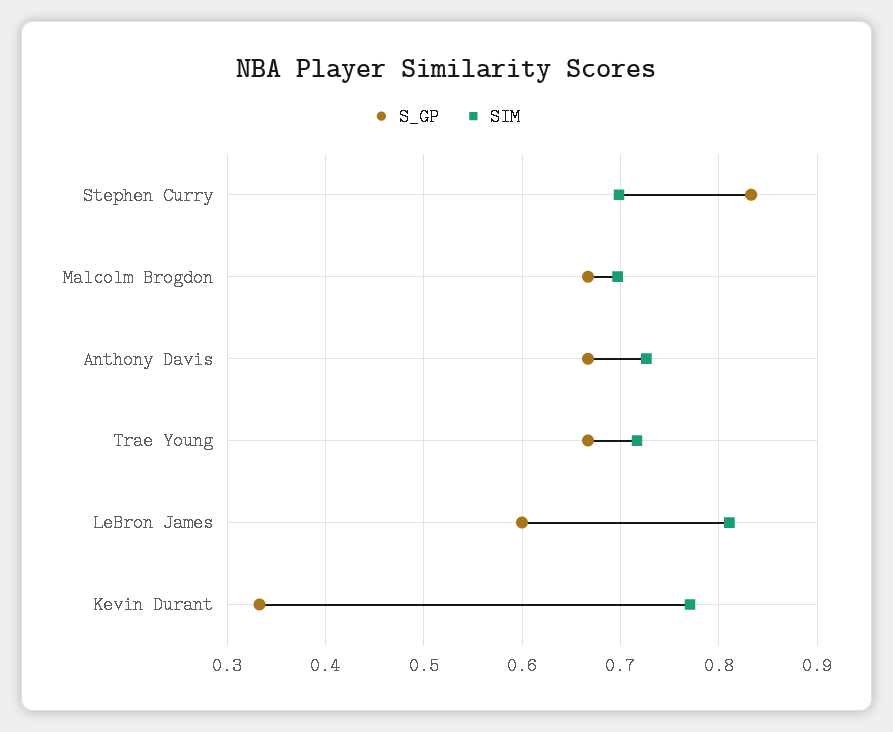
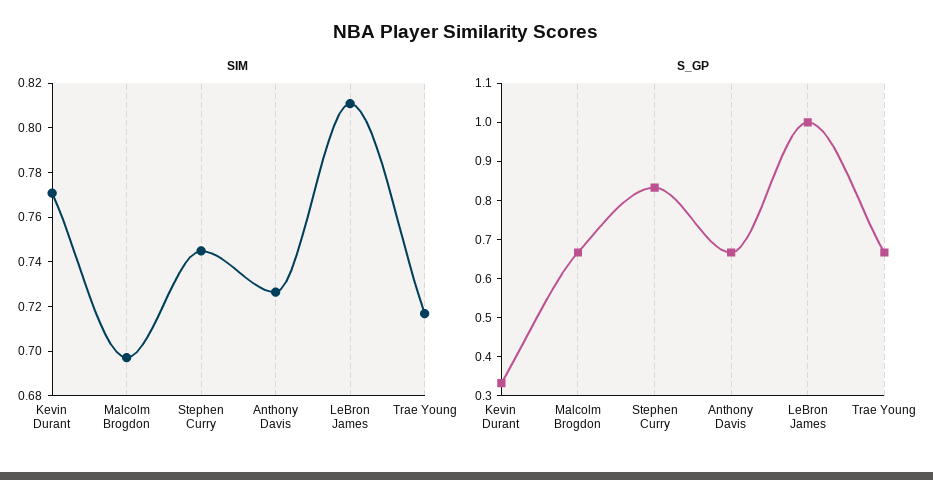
SIM, Stephen Curry: 0.7 -> 0.745
S_GP, LeBron James: 0.6 -> 1

